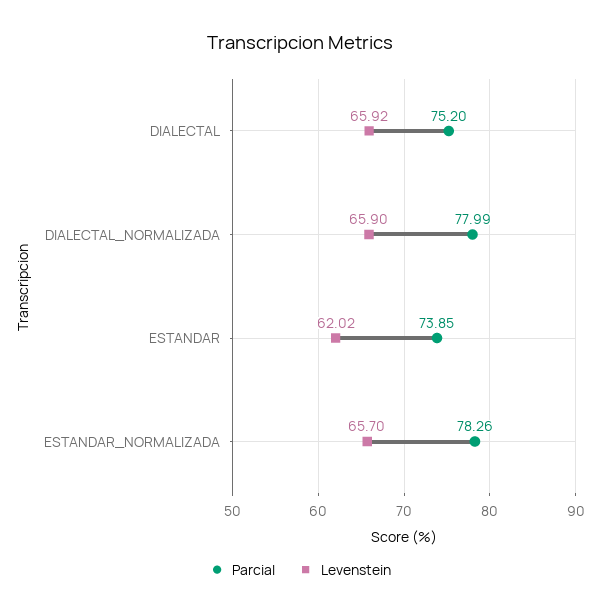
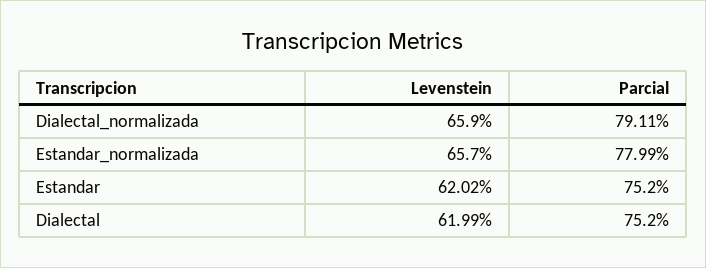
Levenstein, DIALECTAL: 65.92 -> 61.99
Parcial, DIALECTAL_NORMALIZADA: 77.99 -> 79.11
Parcial, ESTANDAR: 73.85 -> 75.2
Parcial, ESTANDAR_NORMALIZADA: 78.26 -> 77.99

